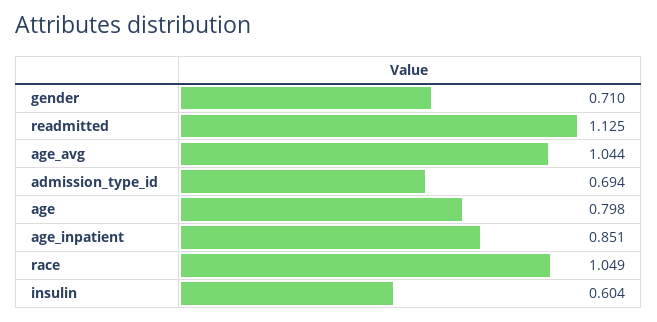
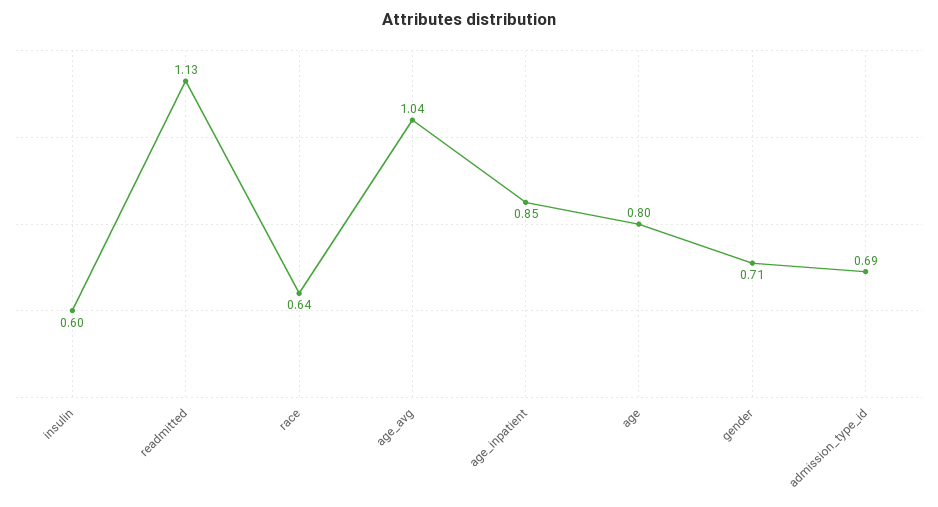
race: 1.049 -> 0.64

